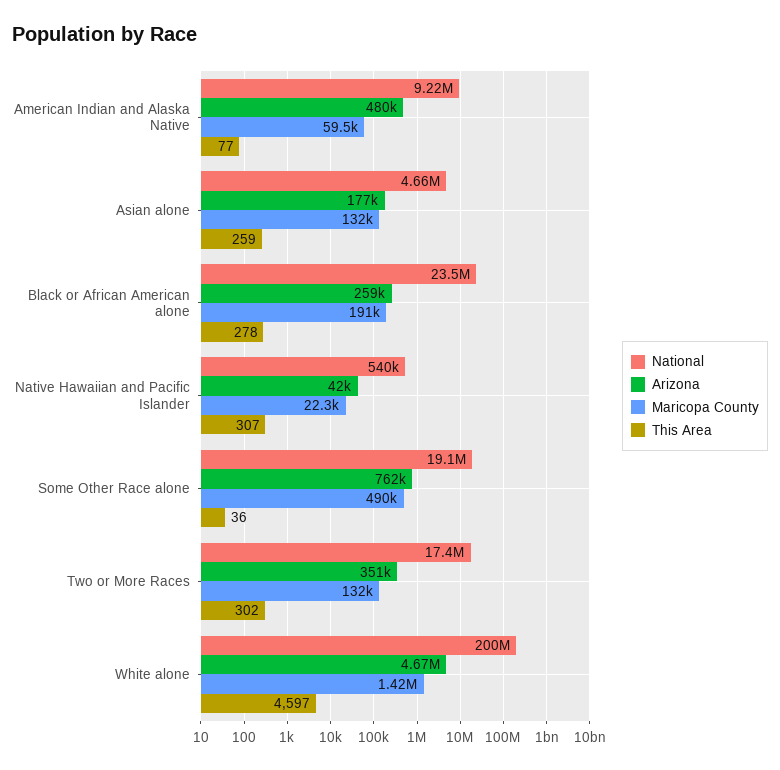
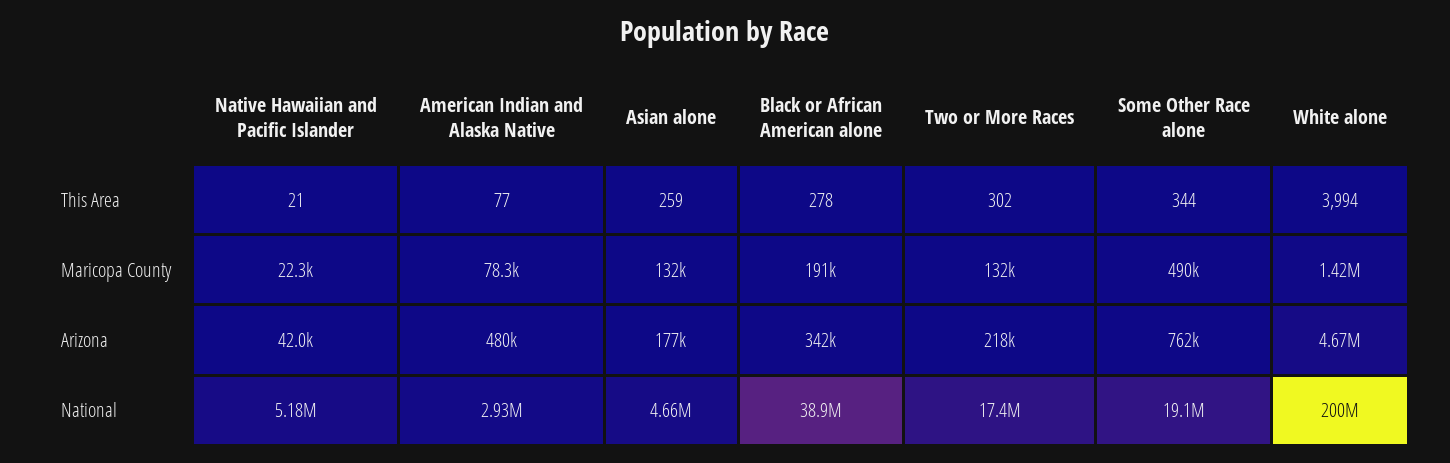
National, American Indian and Alaska Native: 9220000 -> 2930000
Maricopa County, American Indian and Alaska Native: 59500 -> 78300
National, Black or African American alone: 23500000 -> 38900000
Arizona, Black or African American alone: 259000 -> 342000
National, Native Hawaiian and Pacific Islander: 540000 -> 5180000
This Area, Native Hawaiian and Pacific Islander: 307 -> 21
This Area, Some Other Race alone: 36 -> 344
Arizona, Two or More Races: 351000 -> 218000
This Area, White alone: 4597 -> 3994

